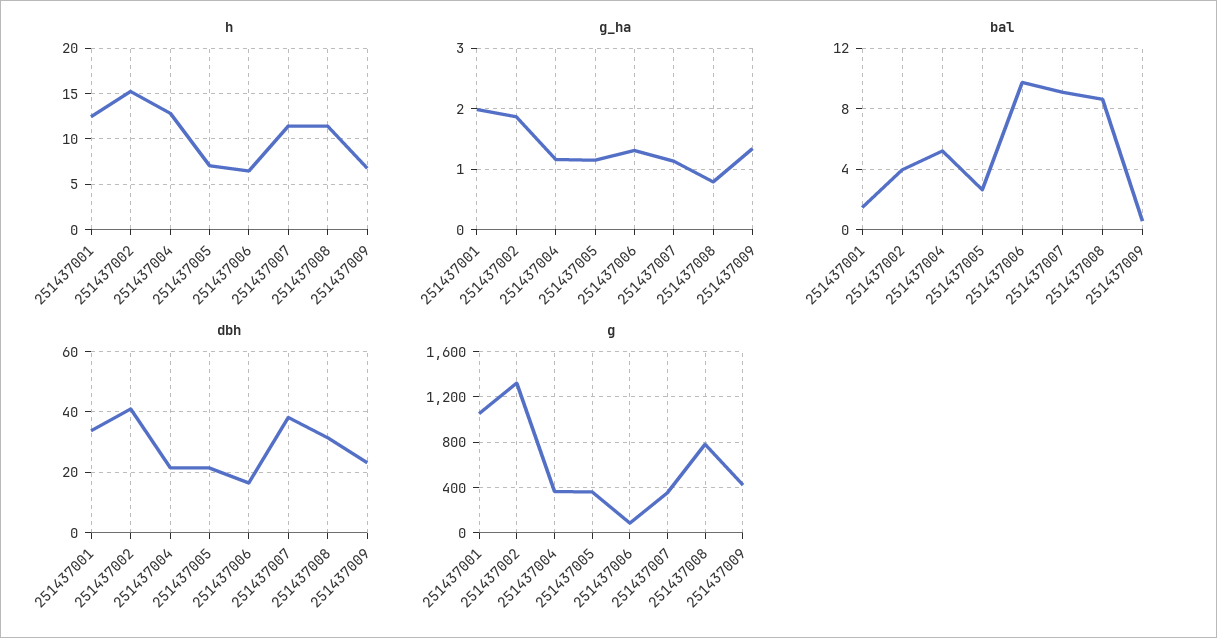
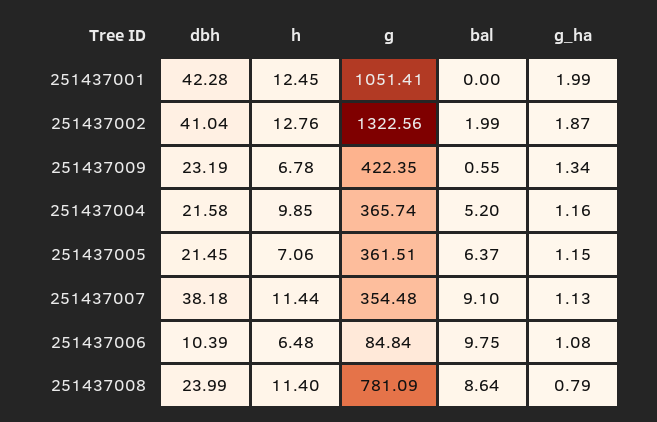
h, 251437002: 15 -> 12.76
h, 251437004: 13 -> 9.85
g_ha, 251437006: 1.3 -> 1.08
bal, 251437001: 1.5 -> 0
bal, 251437002: 4 -> 1.99
bal, 251437005: 2.5 -> 6.37
dbh, 251437001: 34 -> 42.28
dbh, 251437006: 16 -> 10.39
dbh, 251437008: 32 -> 23.99

